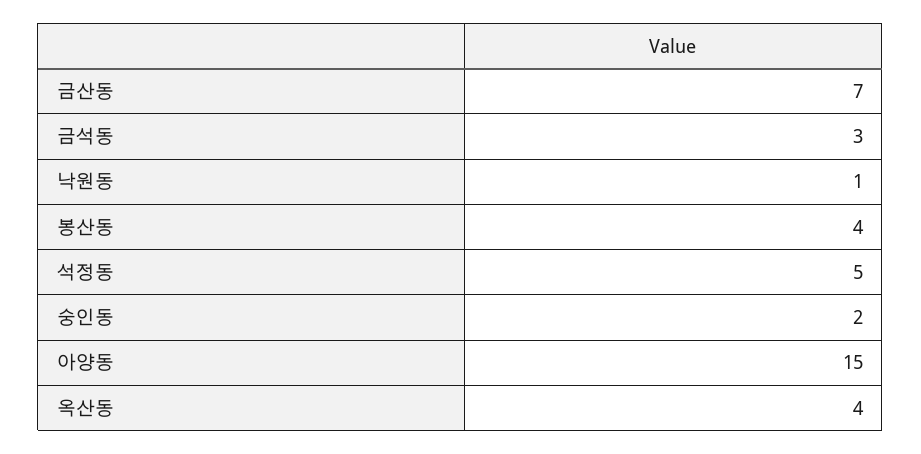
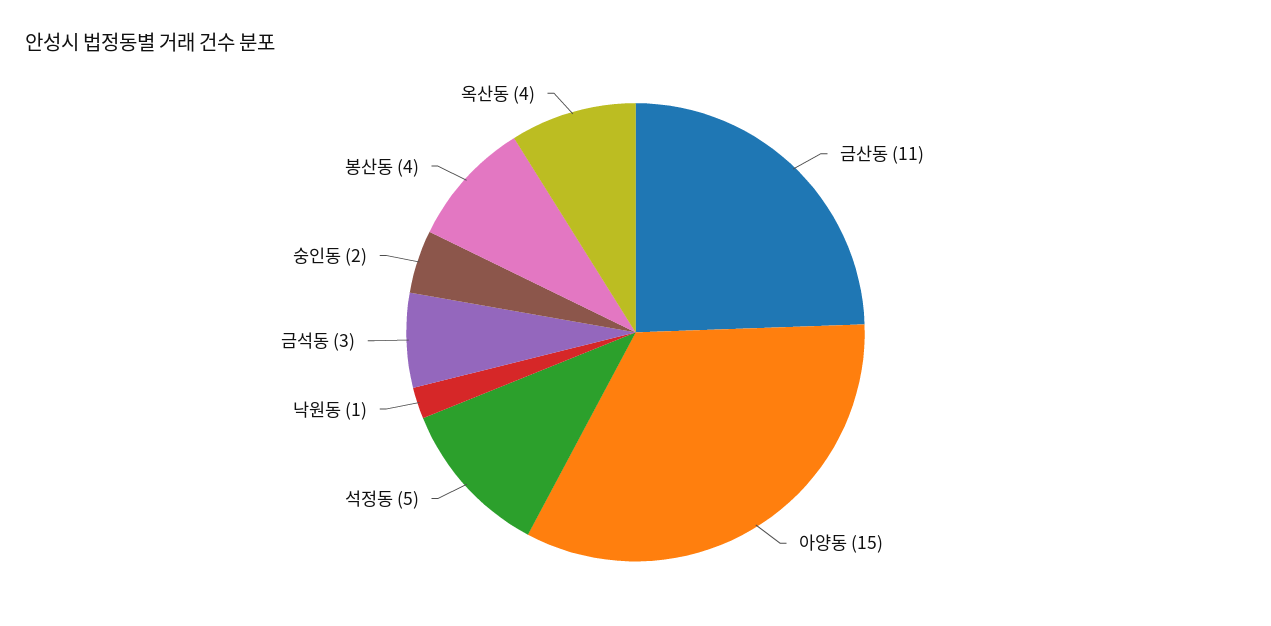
금산동: 7 -> 11

